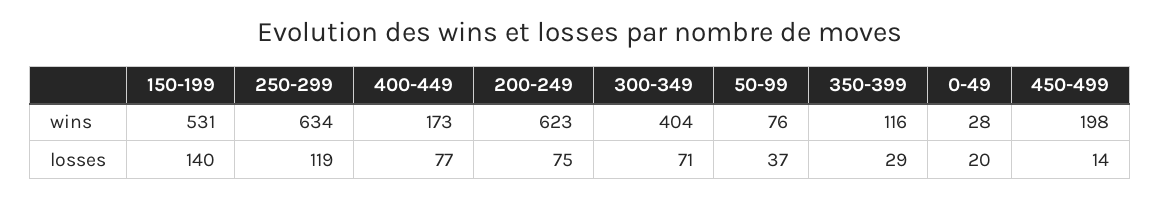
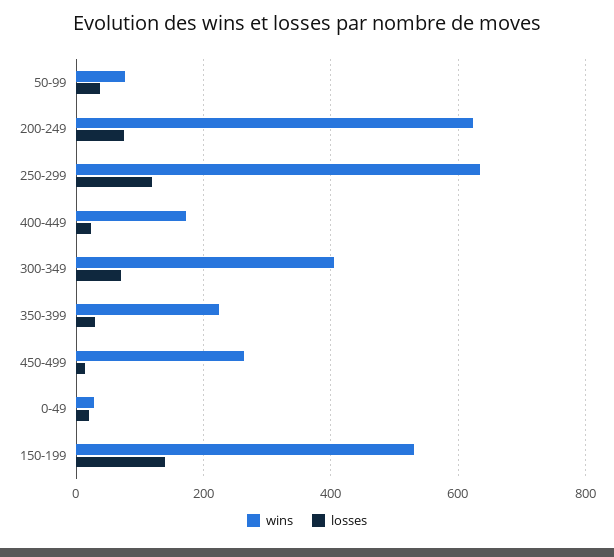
wins, 350-399: 116 -> 220
wins, 450-499: 198 -> 260
losses, 400-449: 77 -> 20

